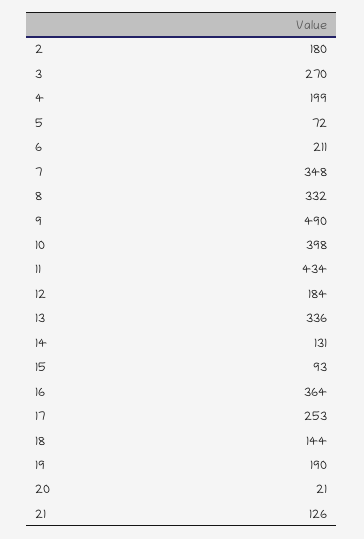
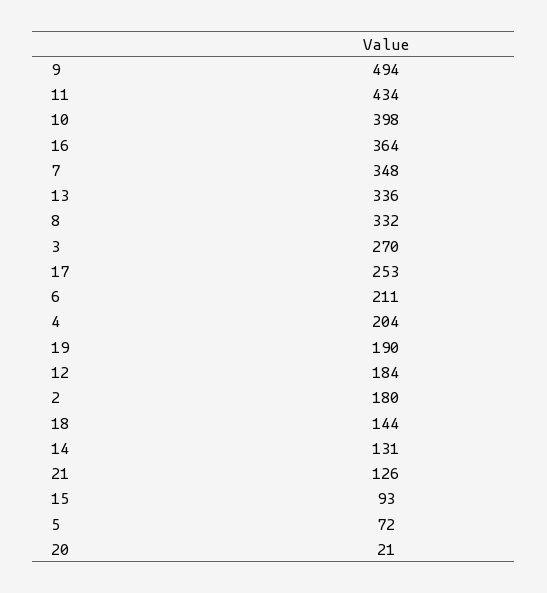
4: 199 -> 204
9: 490 -> 494

